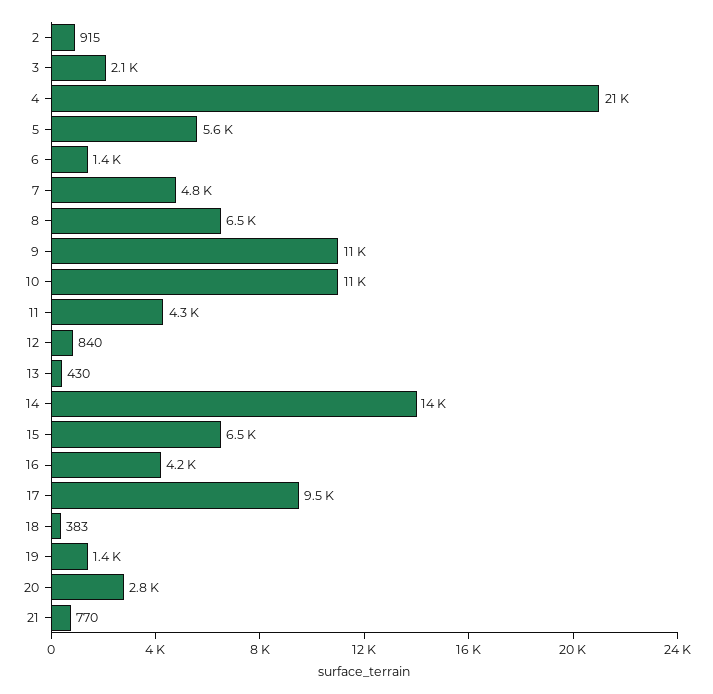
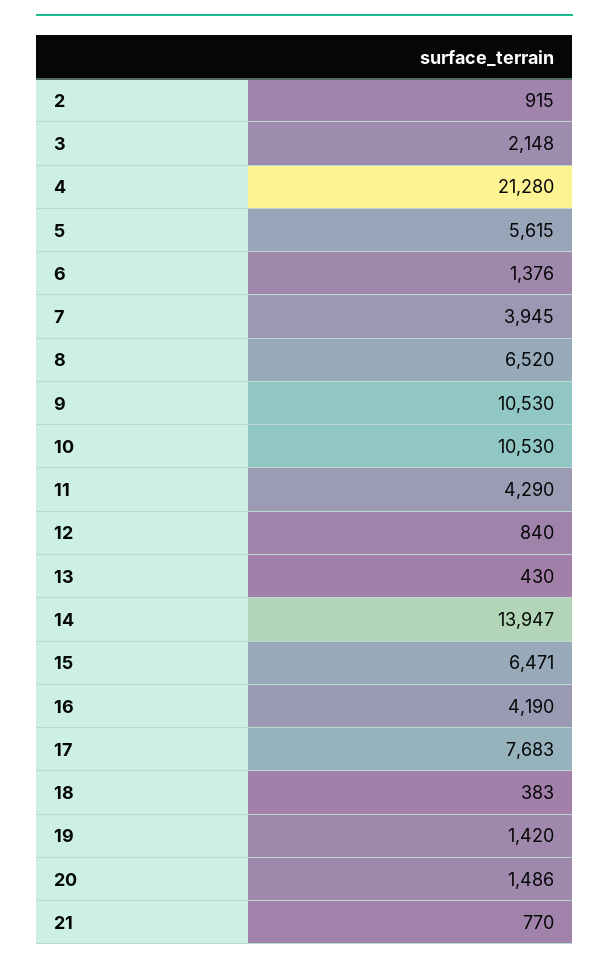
7: 4800 -> 3945
17: 9500 -> 7683
20: 2800 -> 1486

